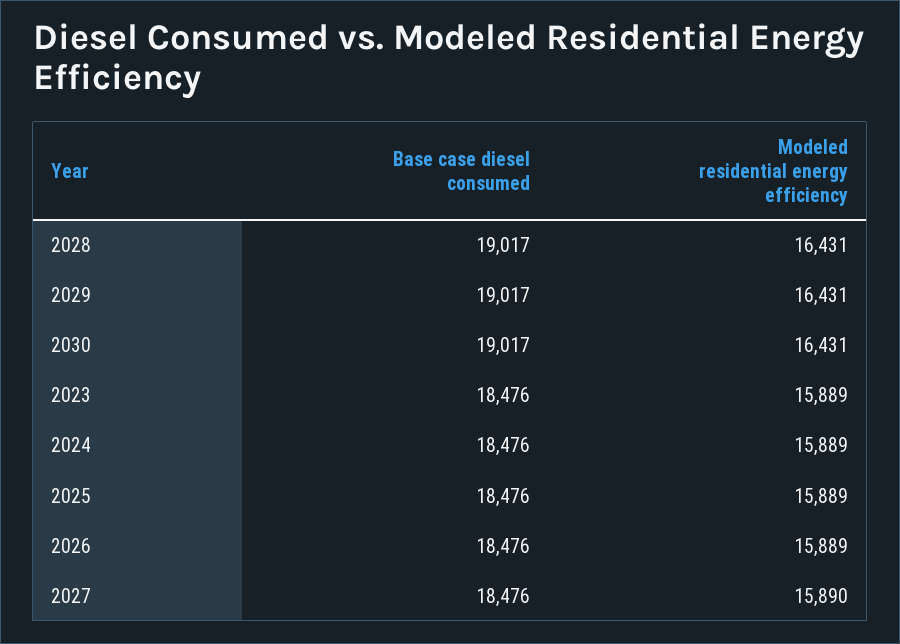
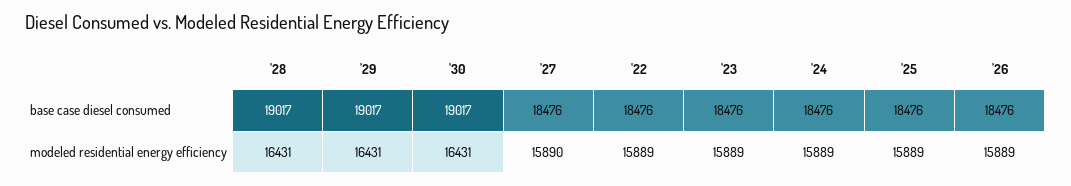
Base case diesel consumed, '22: none -> 18476
Modeled residential energy efficiency, '22: none -> 15889

